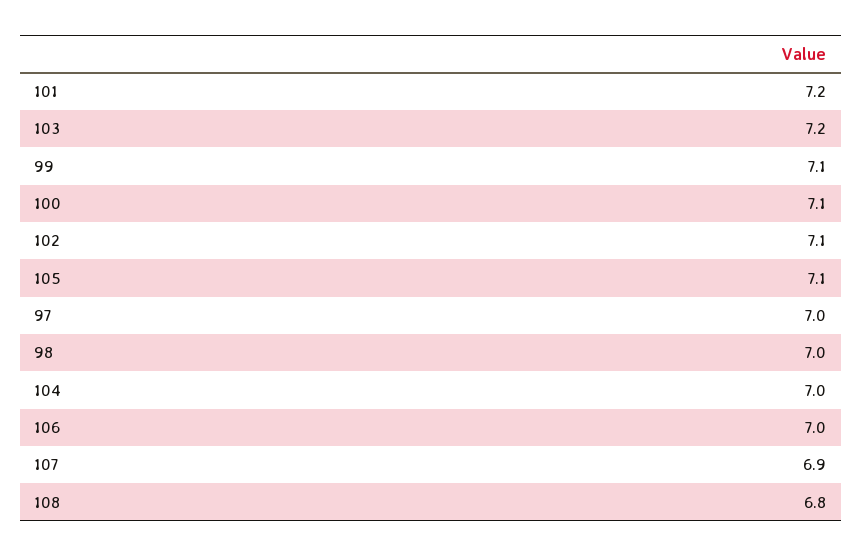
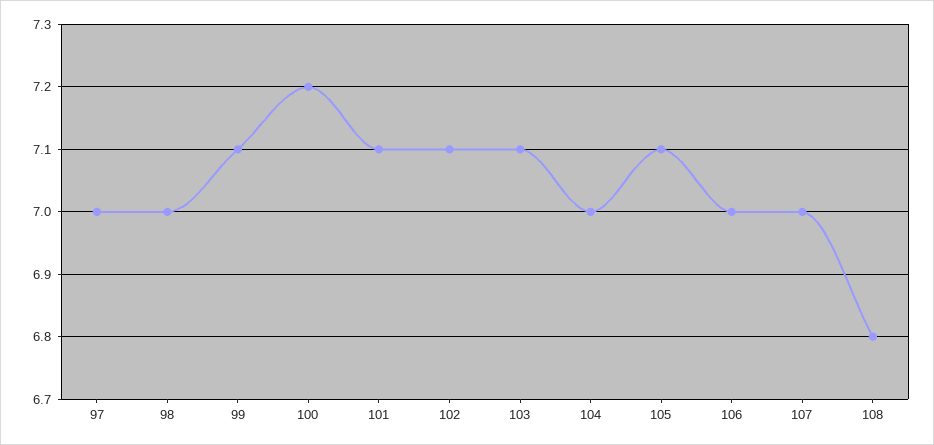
101: 7.2 -> 7.1
103: 7.2 -> 7.1
100: 7.1 -> 7.2
107: 6.9 -> 7

